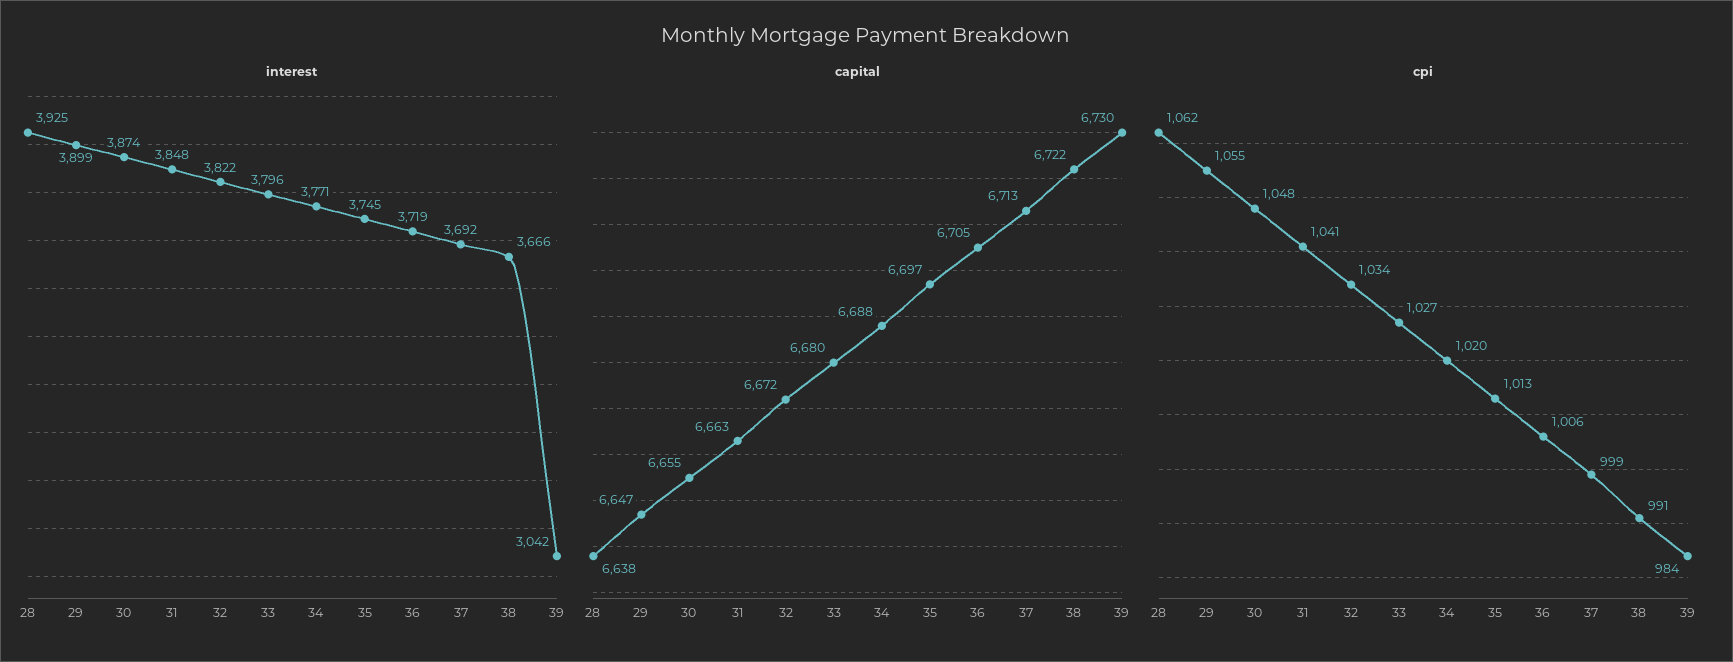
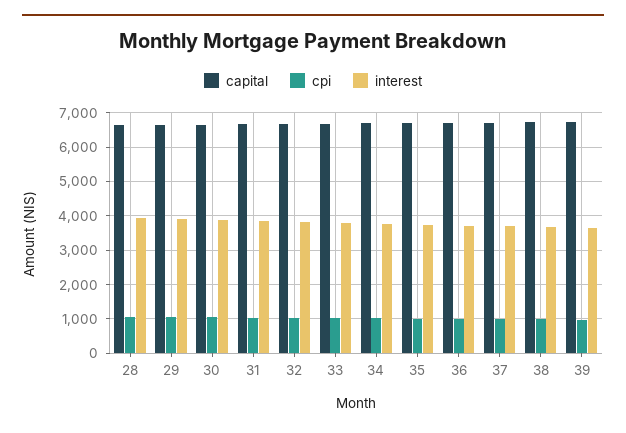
interest, 39: 3042 -> 3600

